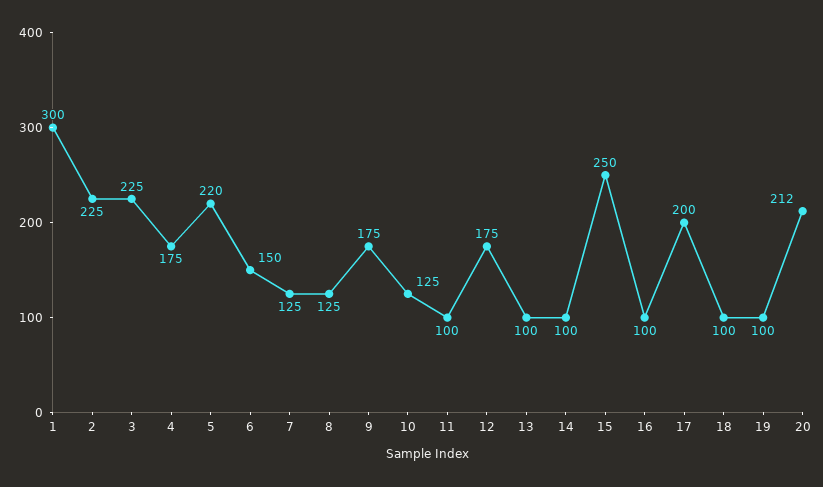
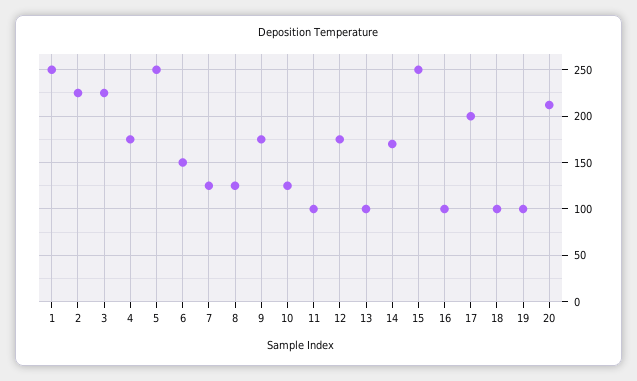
1: 300 -> 250
5: 220 -> 250
14: 100 -> 170

